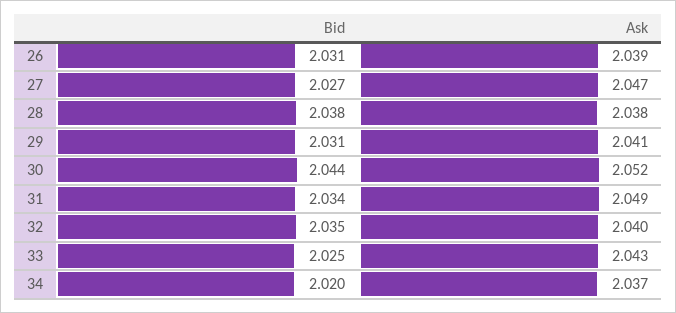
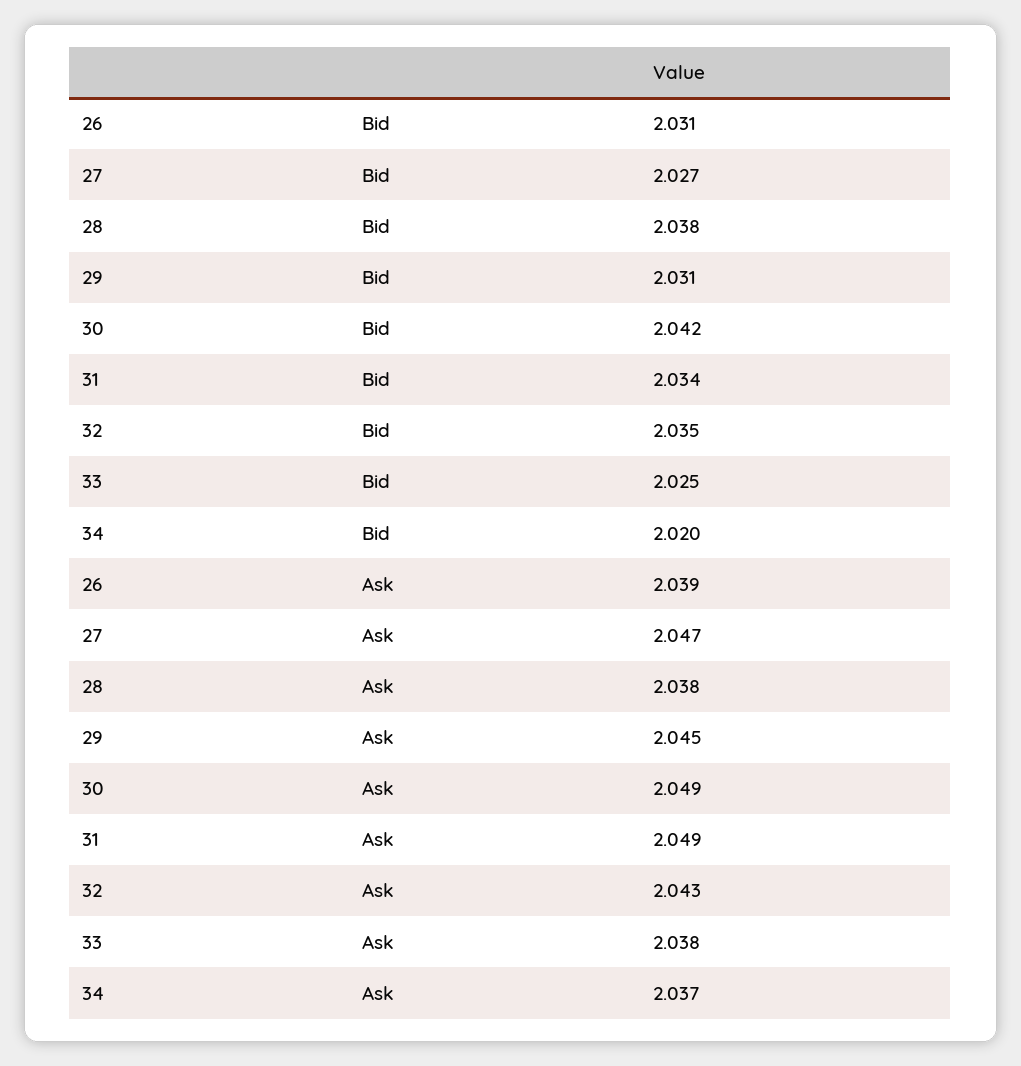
Ask, 29: 2.041 -> 2.045
Bid, 30: 2.044 -> 2.042
Ask, 30: 2.052 -> 2.049
Ask, 32: 2.04 -> 2.043
Ask, 33: 2.043 -> 2.038

